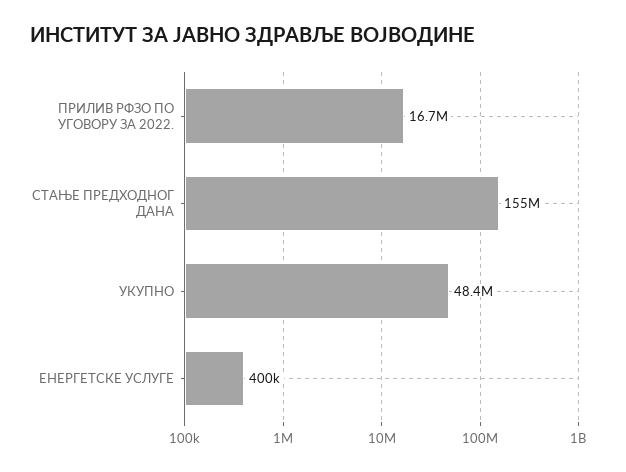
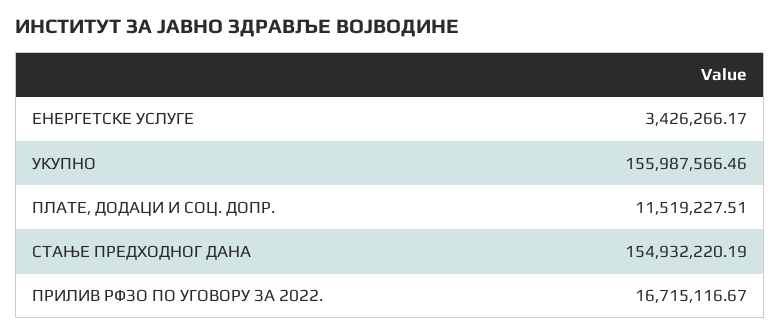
УКУПНО: 48400000 -> 155987566.46
ЕНЕРГЕТСКЕ УСЛУГЕ: 400000 -> 3426266.17
ПЛАТЕ, ДОДАЦИ И СОЦ. ДОПР.: none -> 11519227.51

